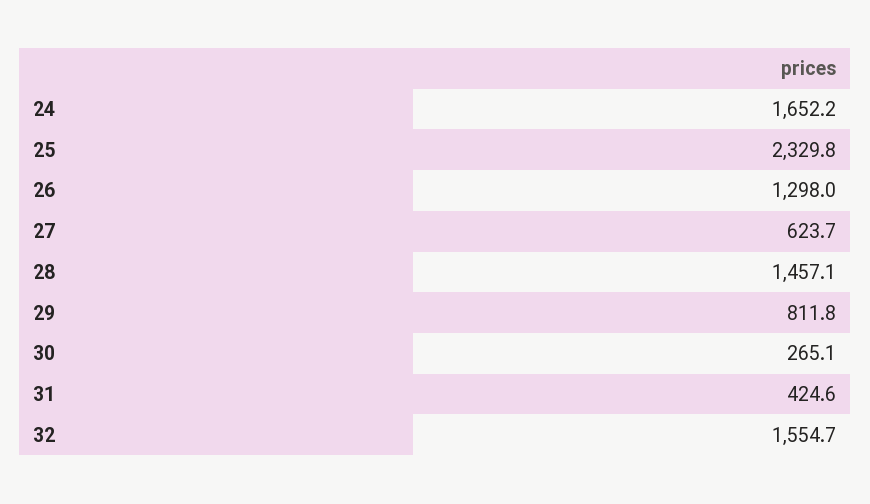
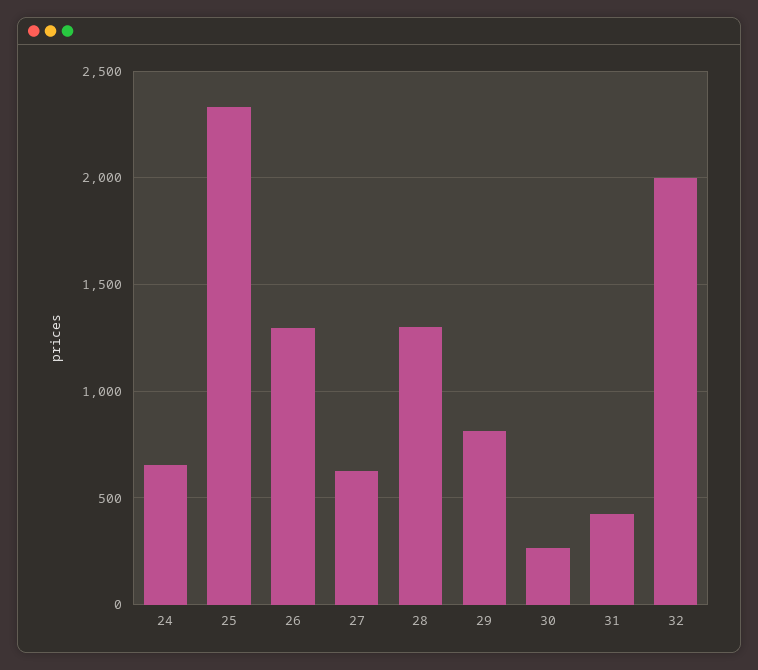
24: 1652.2 -> 650
28: 1457.1 -> 1300
32: 1554.7 -> 2000

